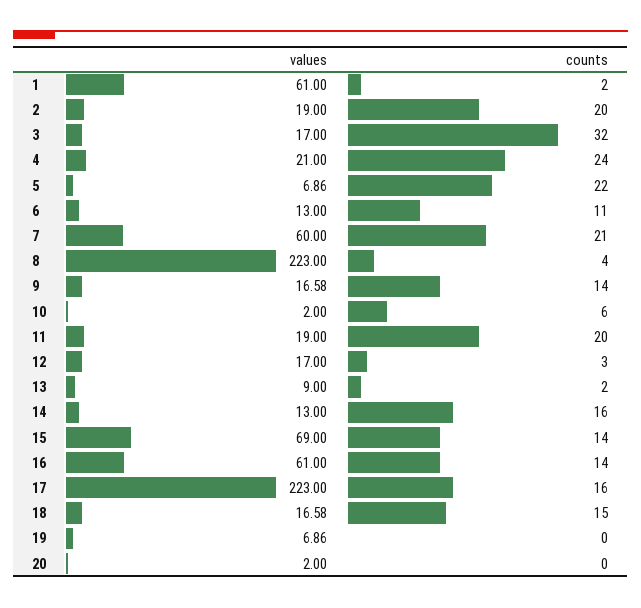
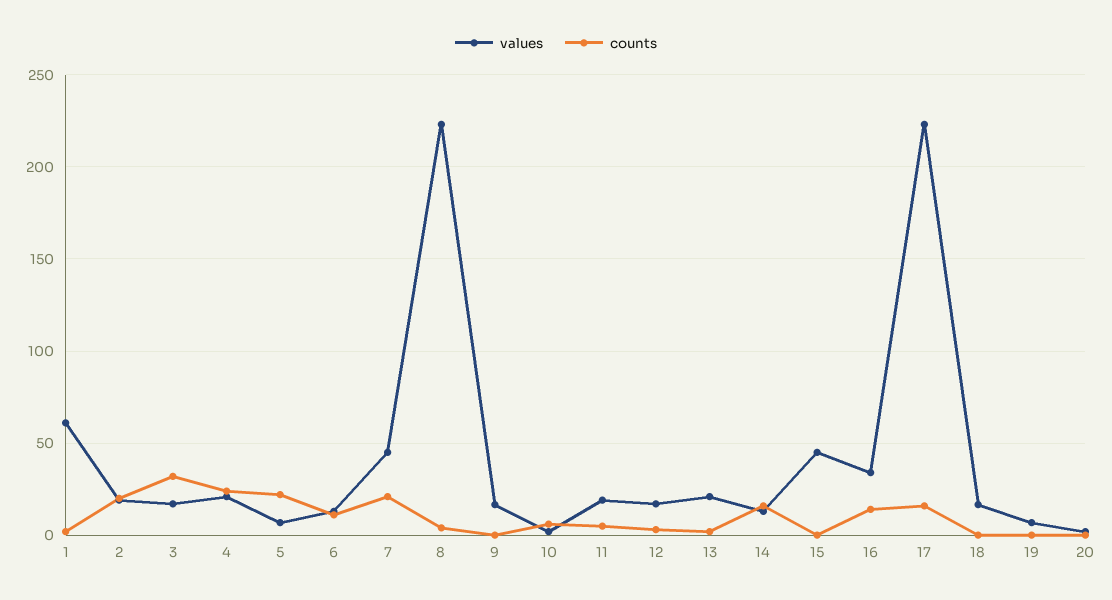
values, 7: 60 -> 45
counts, 9: 14 -> 0
counts, 11: 20 -> 5
values, 13: 9 -> 20
values, 15: 69 -> 45
counts, 15: 14 -> 0
values, 16: 61 -> 35
counts, 18: 15 -> 0

